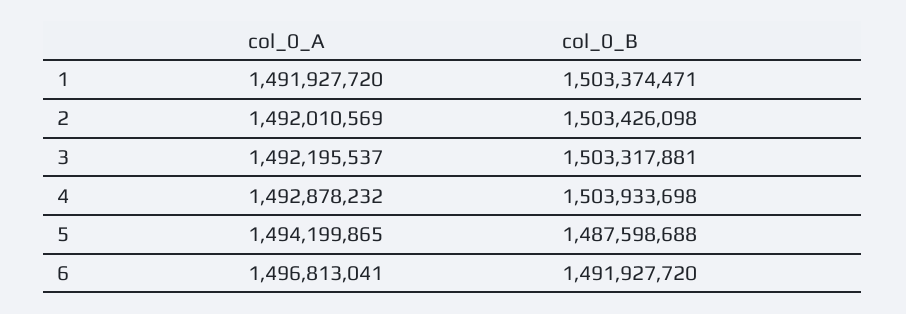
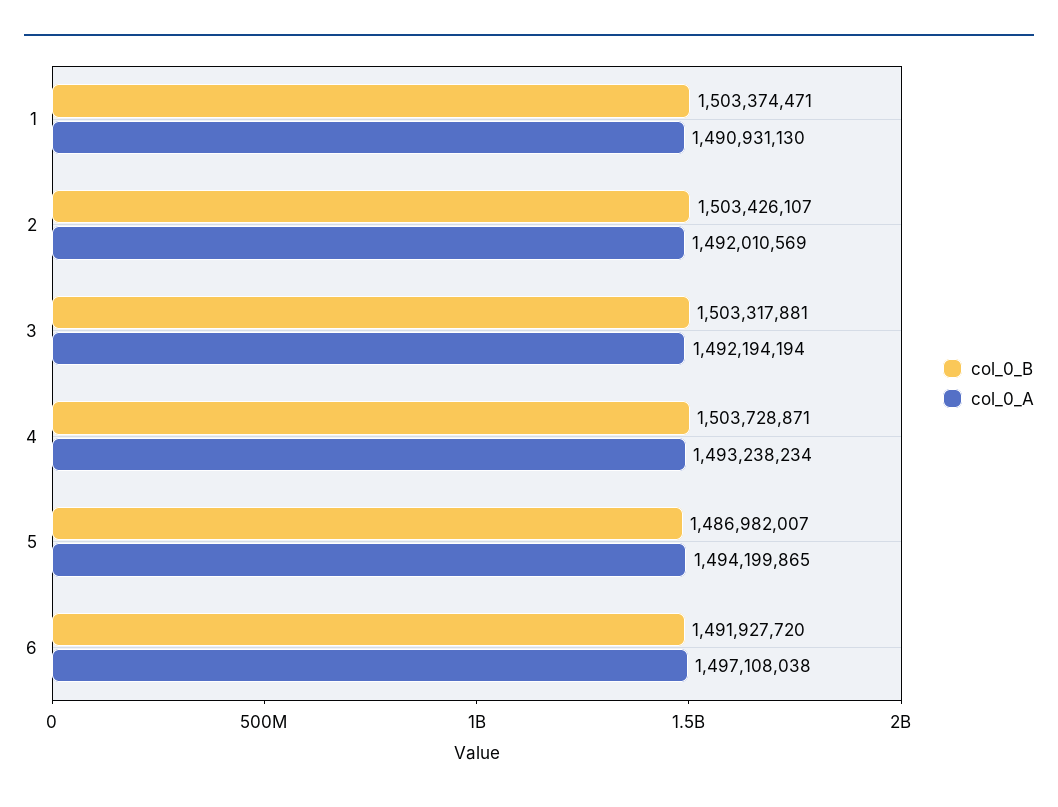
col_0_A, 1: 1491927720 -> 1490931130
col_0_B, 2: 1503426098 -> 1503426107
col_0_A, 3: 1492195537 -> 1492194194
col_0_A, 4: 1492878232 -> 1493238234
col_0_B, 4: 1503933698 -> 1503728871
col_0_B, 5: 1487598688 -> 1486982007
col_0_A, 6: 1496813041 -> 1497108038

